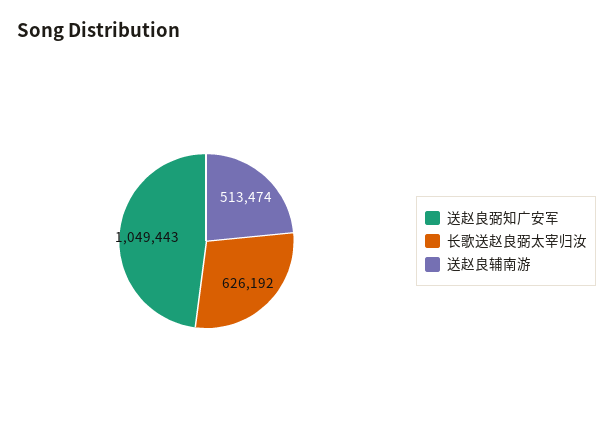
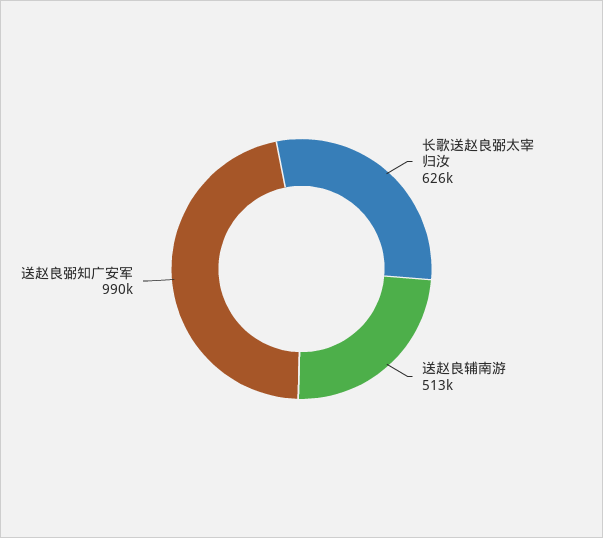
送赵良弼知广安军: 1049443 -> 990000

